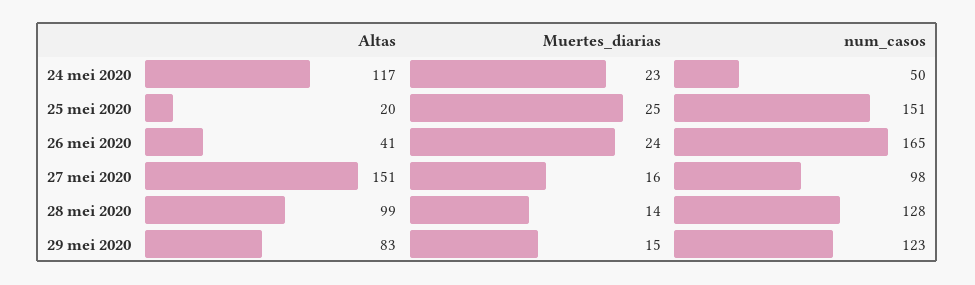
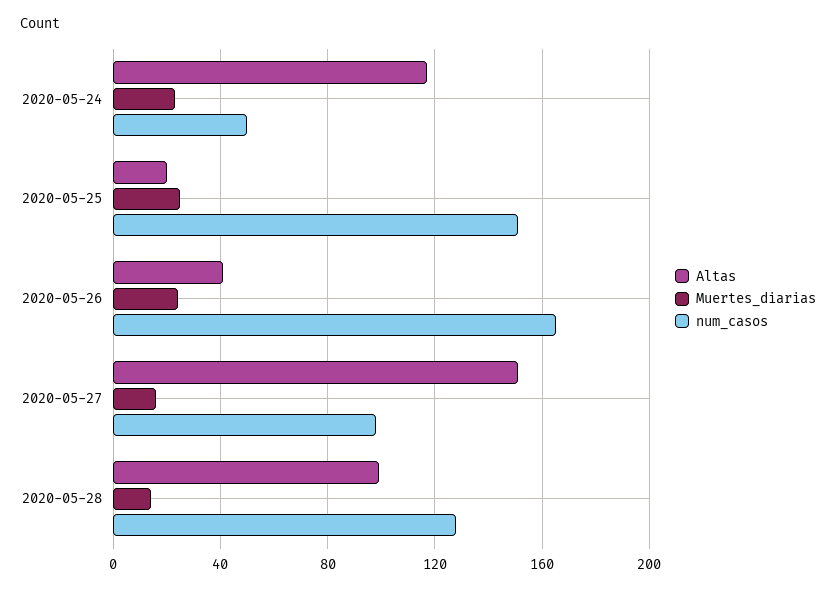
Altas, 29 mei 2020: 83 -> none
Muertes_diarias, 29 mei 2020: 15 -> none
num_casos, 29 mei 2020: 123 -> none

